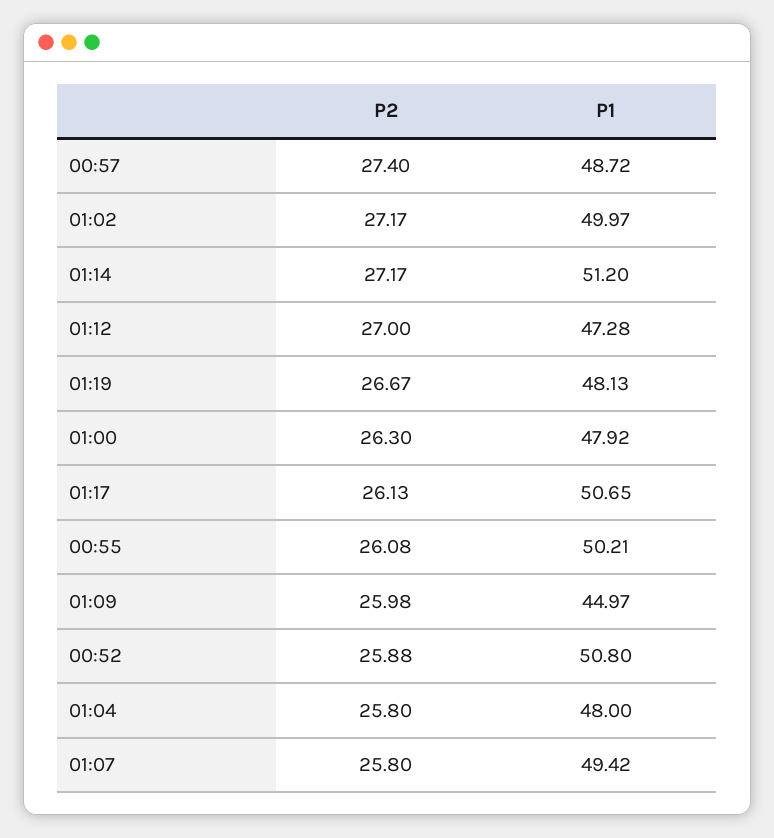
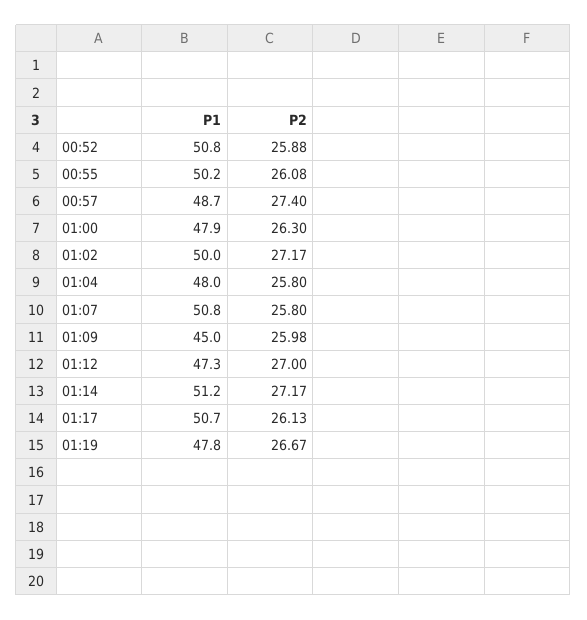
P1, 01:19: 48.13 -> 47.8
P1, 01:07: 49.42 -> 50.8

